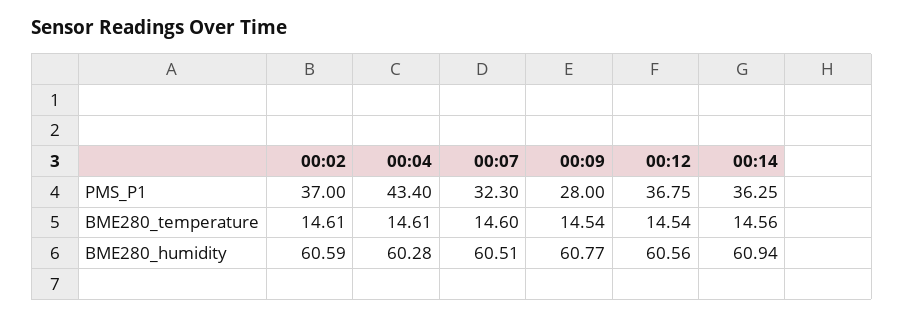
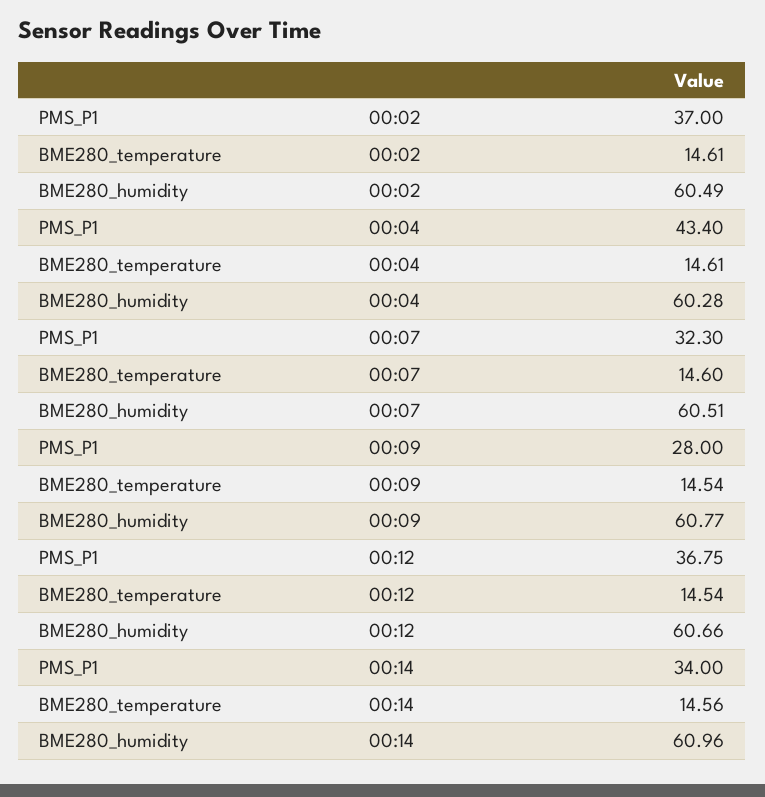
00:14, PMS_P1: 36.25 -> 34
00:02, BME280_humidity: 60.59 -> 60.49
00:12, BME280_humidity: 60.56 -> 60.66
00:14, BME280_humidity: 60.94 -> 60.96

